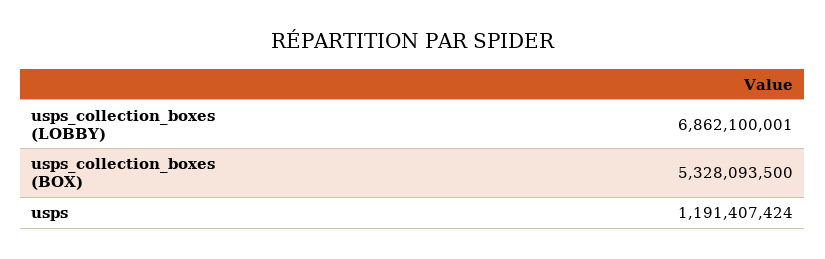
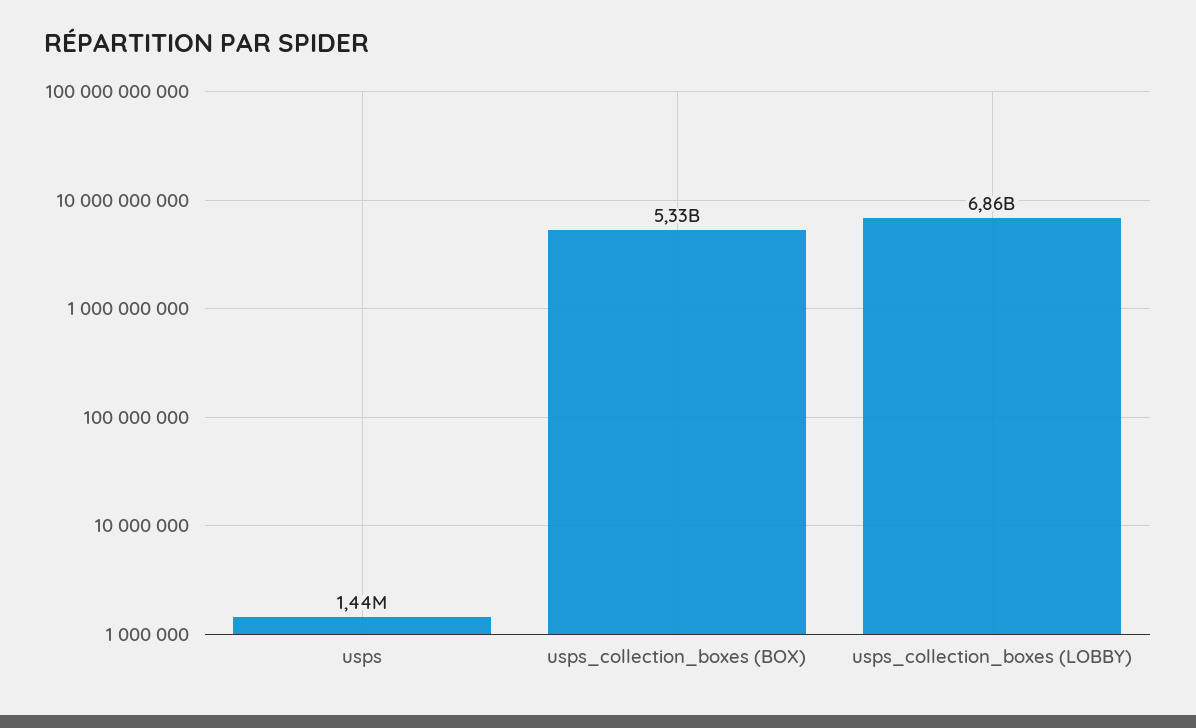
usps: 1191407424 -> 1440000

